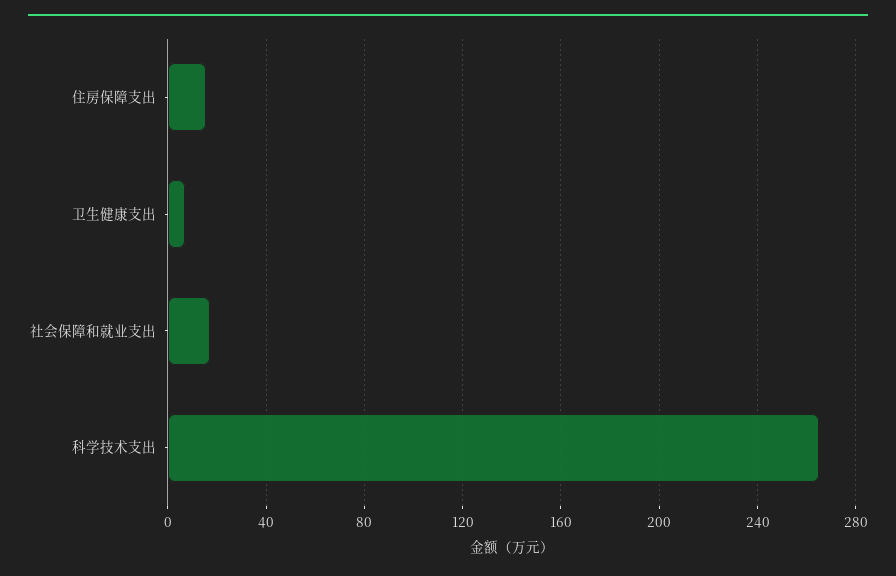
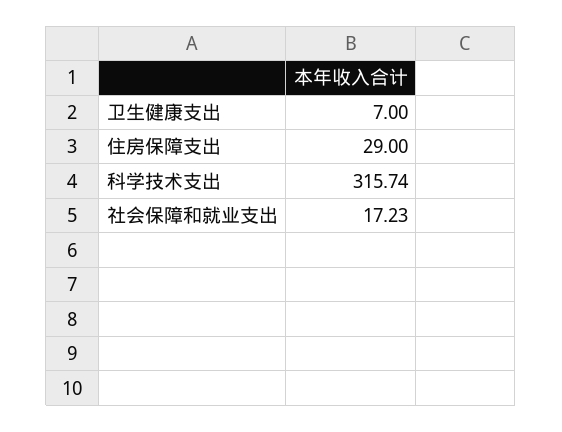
住房保障支出: 15 -> 29
科学技术支出: 265 -> 315.74

